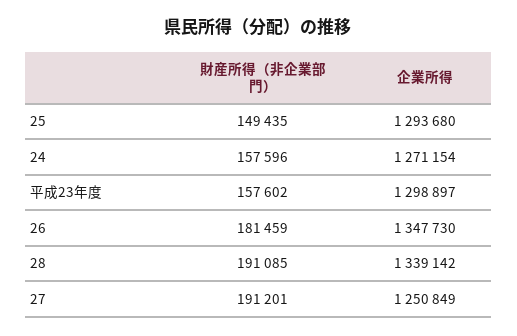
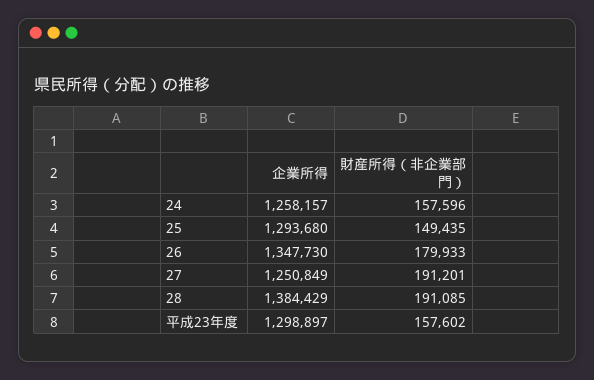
企業所得, 24: 1271154 -> 1258157
財産所得（非企業部門）, 26: 181459 -> 179933
企業所得, 28: 1339142 -> 1384429

